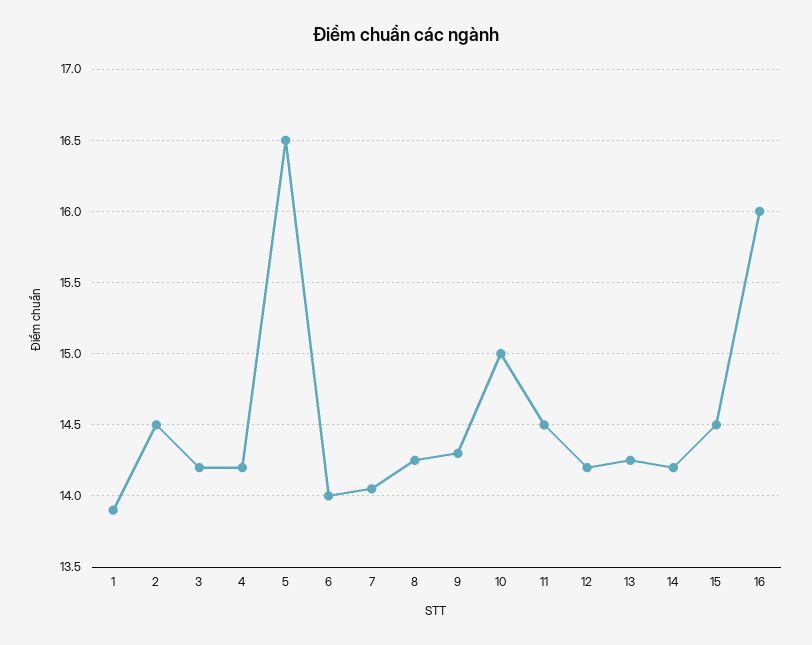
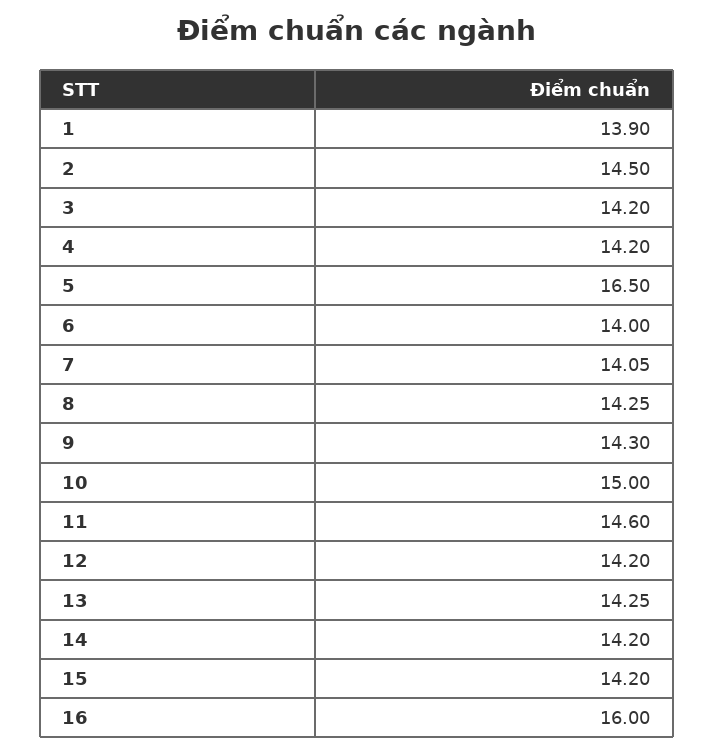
11: 14.5 -> 14.6
15: 14.5 -> 14.2

